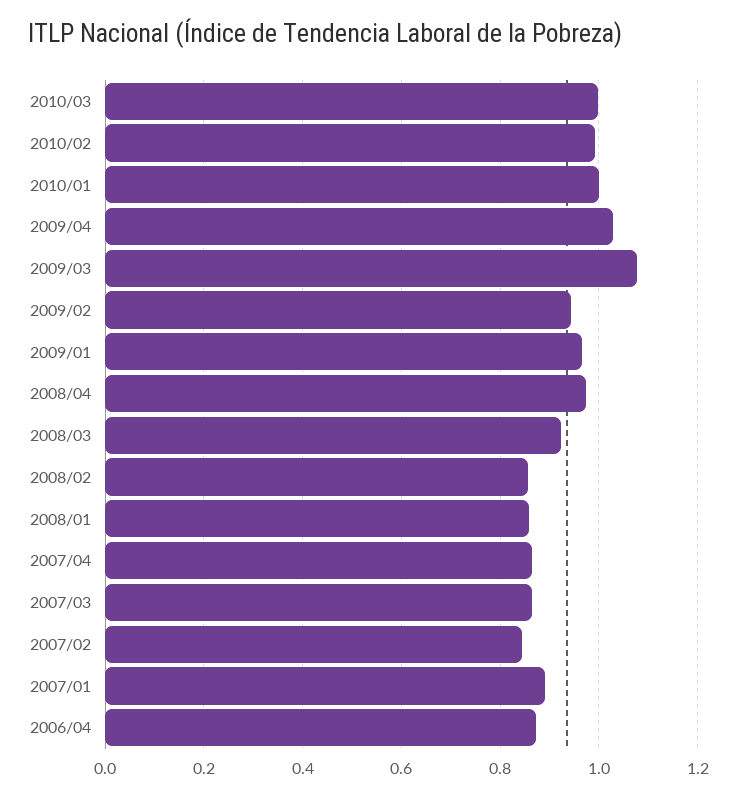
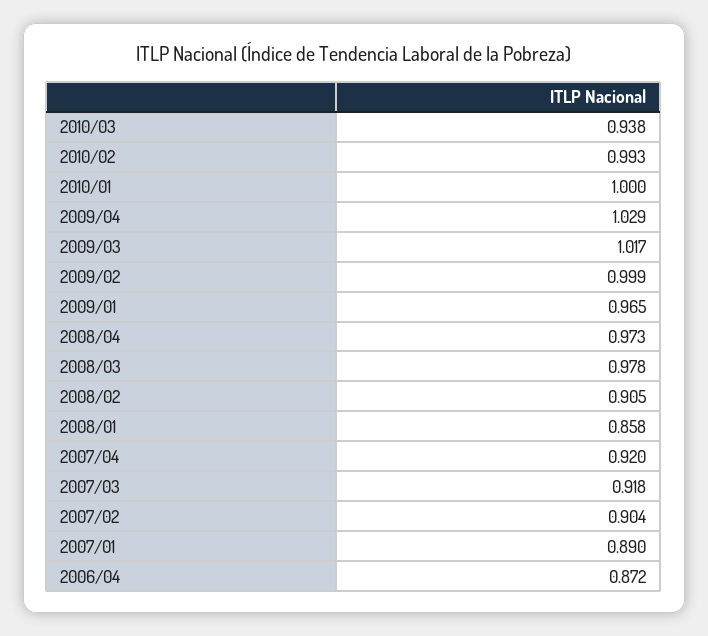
2010/03: 1 -> 0.938
2009/03: 1.08 -> 1.017
2009/02: 0.94 -> 0.999
2008/03: 0.92 -> 0.978
2008/02: 0.86 -> 0.905
2007/04: 0.86 -> 0.92
2007/03: 0.86 -> 0.918
2007/02: 0.84 -> 0.904

